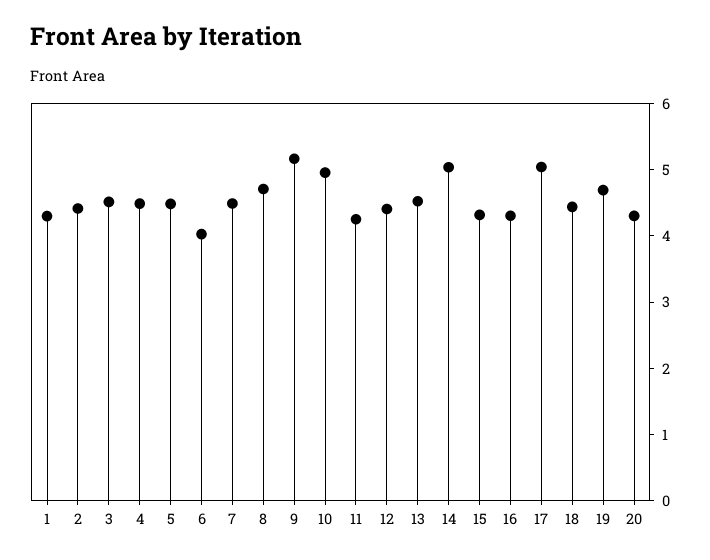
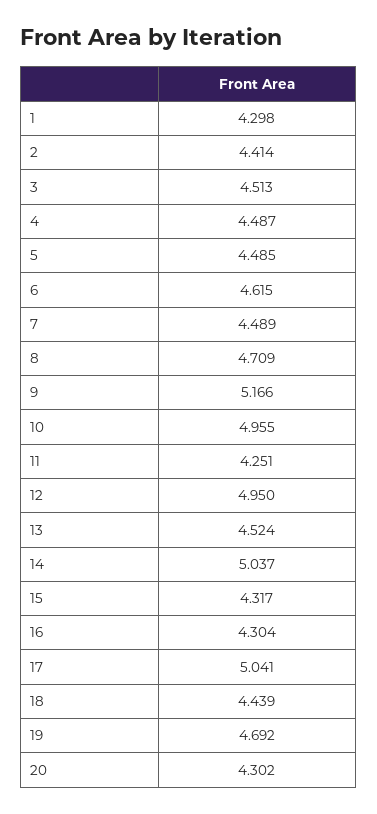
6: 4 -> 4.615
12: 4.4 -> 4.95

